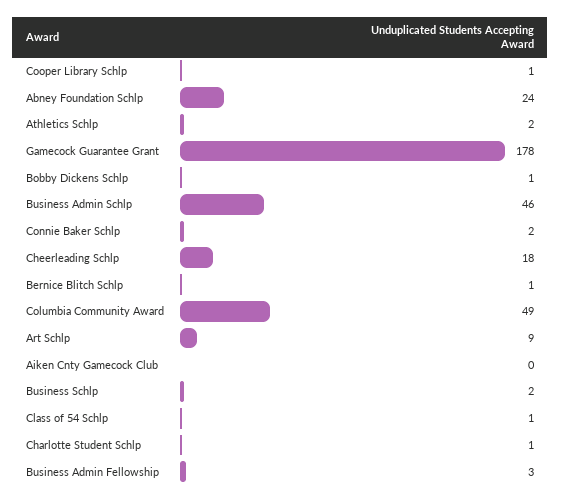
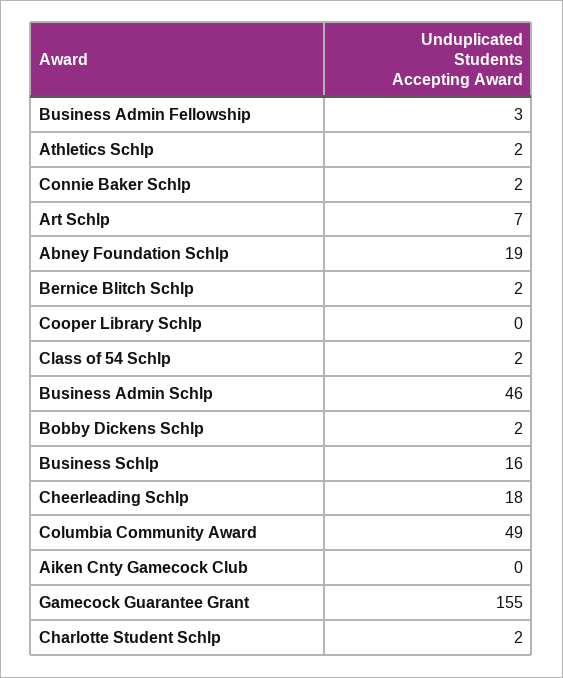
Cooper Library Schlp: 1 -> 0
Abney Foundation Schlp: 24 -> 19
Gamecock Guarantee Grant: 178 -> 155
Bobby Dickens Schlp: 1 -> 2
Bernice Blitch Schlp: 1 -> 2
Art Schlp: 9 -> 7
Business Schlp: 2 -> 16
Class of 54 Schlp: 1 -> 2
Charlotte Student Schlp: 1 -> 2

